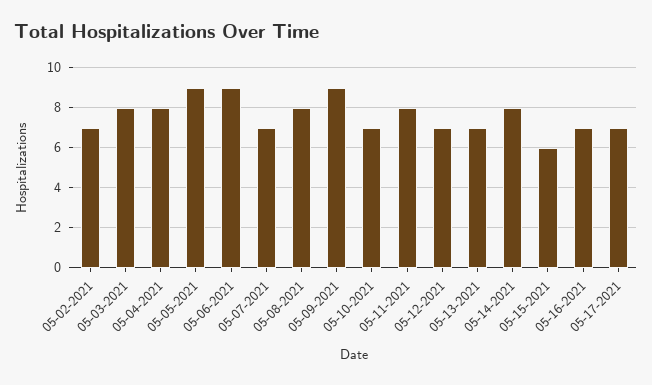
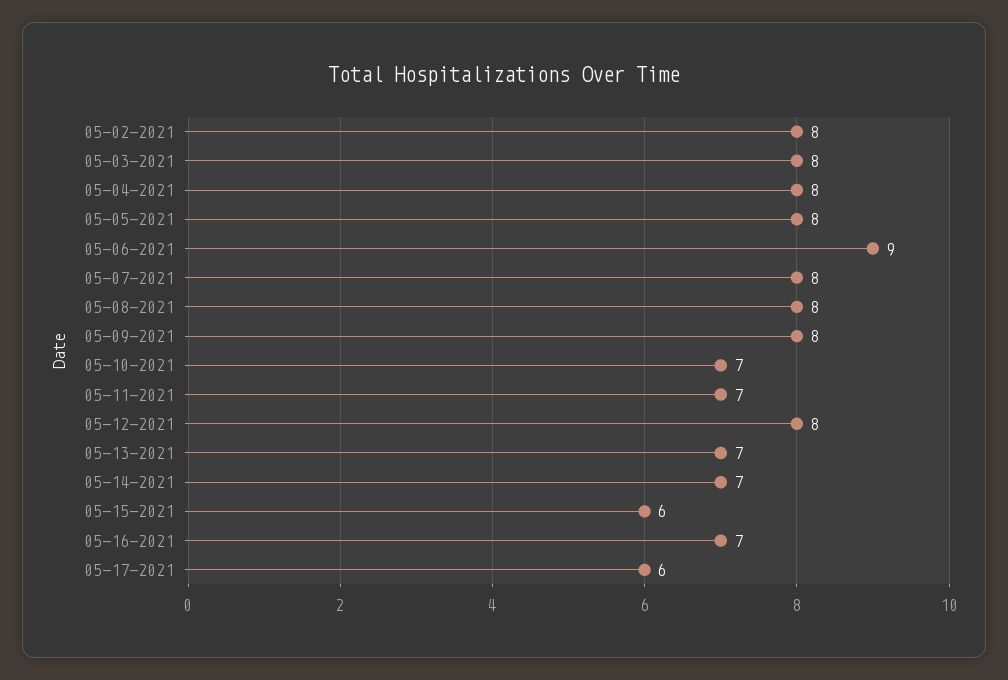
05-02-2021: 7 -> 8
05-05-2021: 9 -> 8
05-07-2021: 7 -> 8
05-09-2021: 9 -> 8
05-11-2021: 8 -> 7
05-12-2021: 7 -> 8
05-14-2021: 8 -> 7
05-17-2021: 7 -> 6

